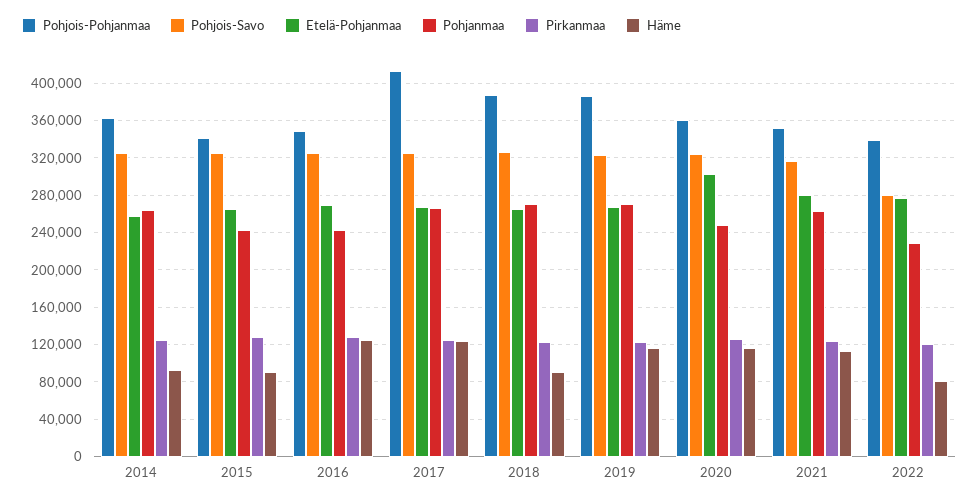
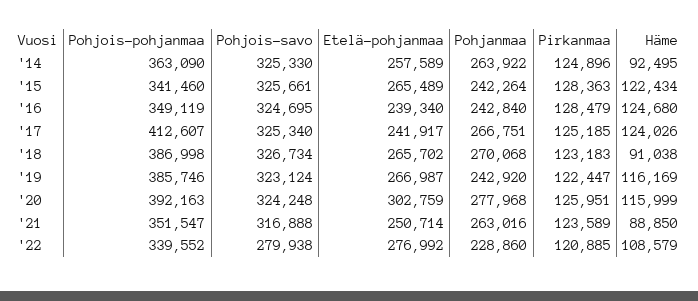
Häme, 2015: 90000 -> 122434
Etelä-Pohjanmaa, 2016: 270000 -> 239340
Etelä-Pohjanmaa, 2017: 270000 -> 241917
Pohjanmaa, 2019: 270000 -> 242920
Pohjois-Pohjanmaa, 2020: 360000 -> 392163
Pohjanmaa, 2020: 250000 -> 277968
Etelä-Pohjanmaa, 2021: 280000 -> 250714
Häme, 2021: 110000 -> 88850
Häme, 2022: 80000 -> 108579

